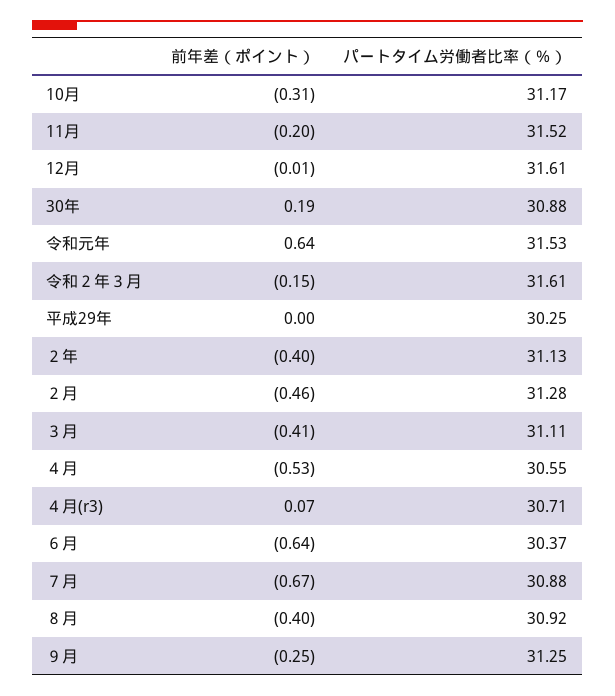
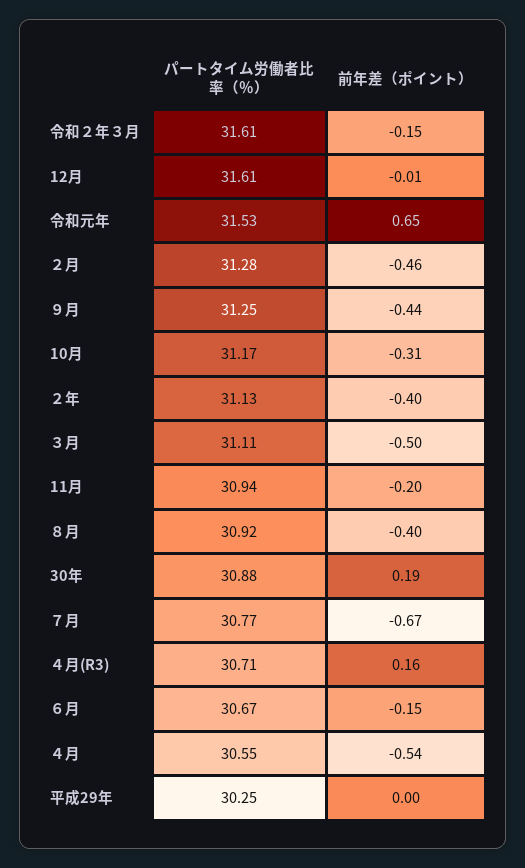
パートタイム労働者比率（％）, 11月: 31.52 -> 30.94
前年差（ポイント）, 令和元年: 0.64 -> 0.65
前年差（ポイント）, ３月: -0.41 -> -0.5
前年差（ポイント）, ４月: -0.53 -> -0.54
前年差（ポイント）, ４月(r3): 0.07 -> 0.16
前年差（ポイント）, ６月: -0.64 -> -0.15
パートタイム労働者比率（％）, ６月: 30.37 -> 30.67
パートタイム労働者比率（％）, ７月: 30.88 -> 30.77
前年差（ポイント）, ９月: -0.25 -> -0.44

